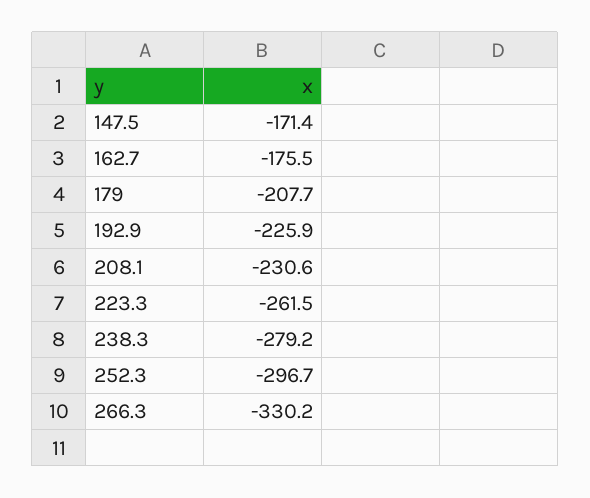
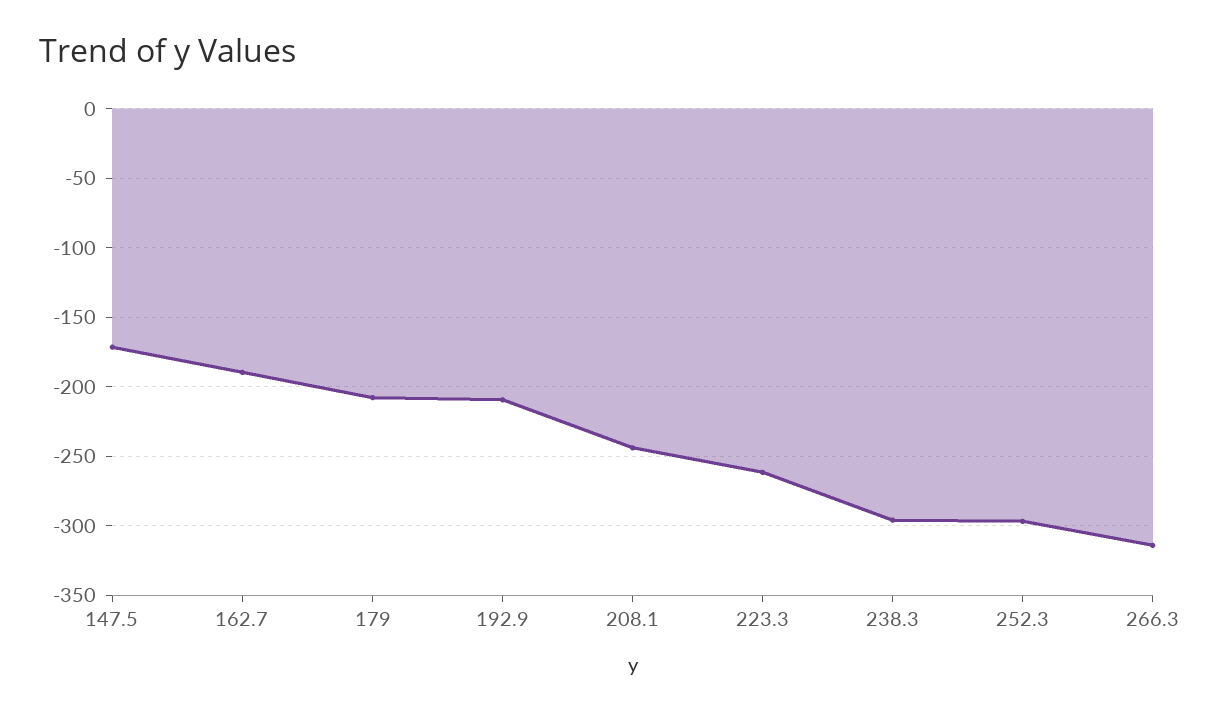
162.7: -175.5 -> -190
192.9: -225.9 -> -210
208.1: -230.6 -> -245
238.3: -279.2 -> -295
266.3: -330.2 -> -315

